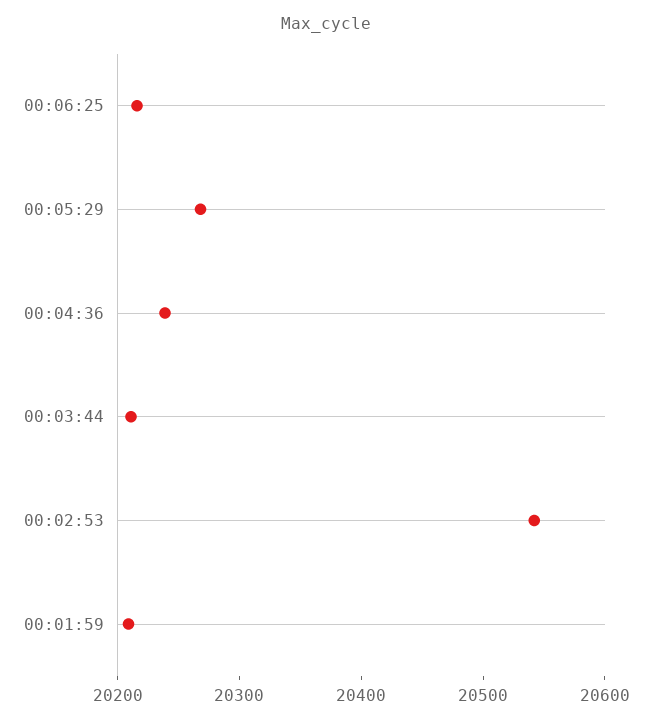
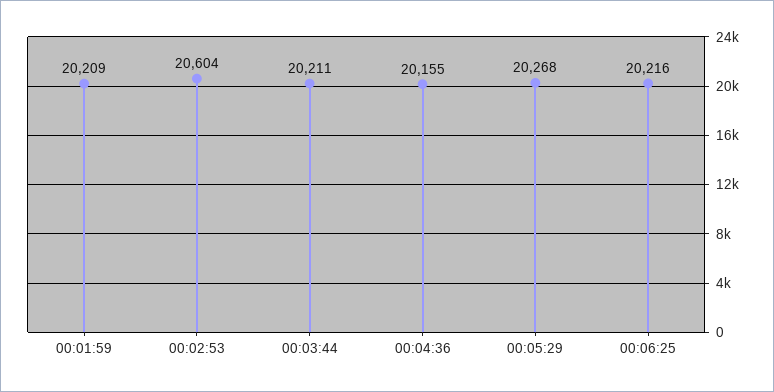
00:04:36: 20240 -> 20155
00:02:53: 20540 -> 20604

